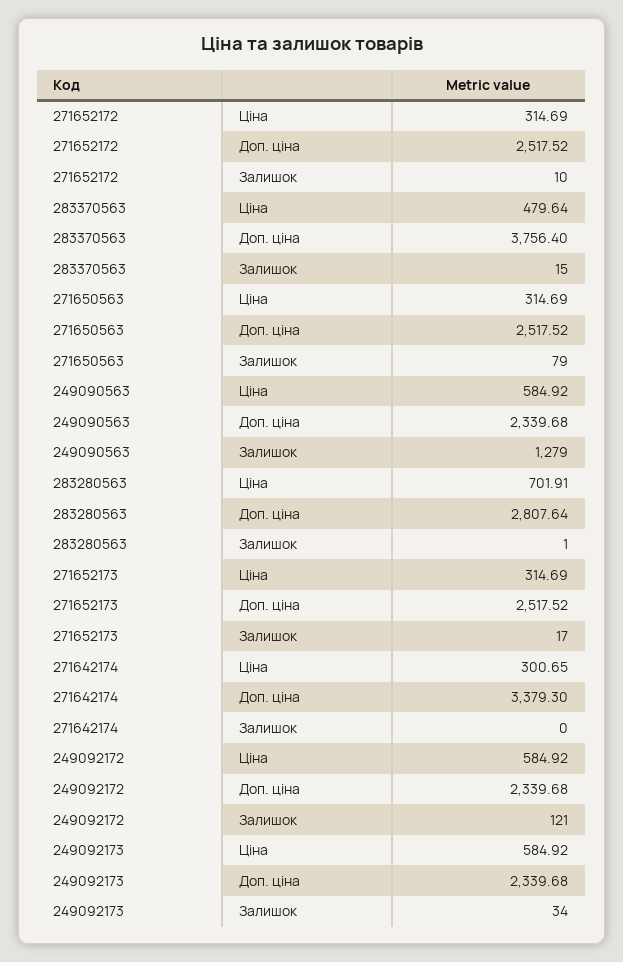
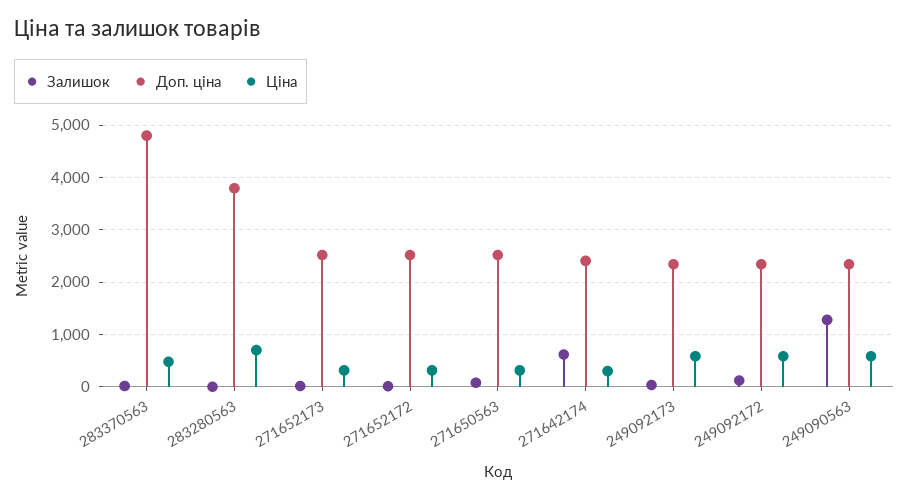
Доп. ціна, 283370563: 3756.4 -> 4800
Доп. ціна, 283280563: 2807.64 -> 3800
Доп. ціна, 271642174: 3379.3 -> 2400
Залишок, 271642174: 0 -> 600

